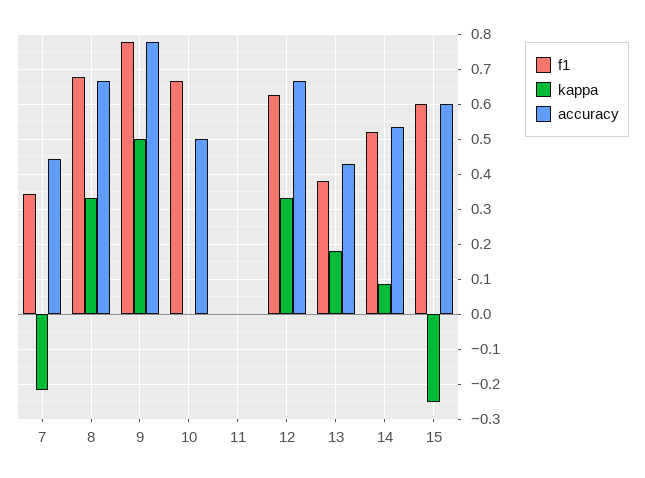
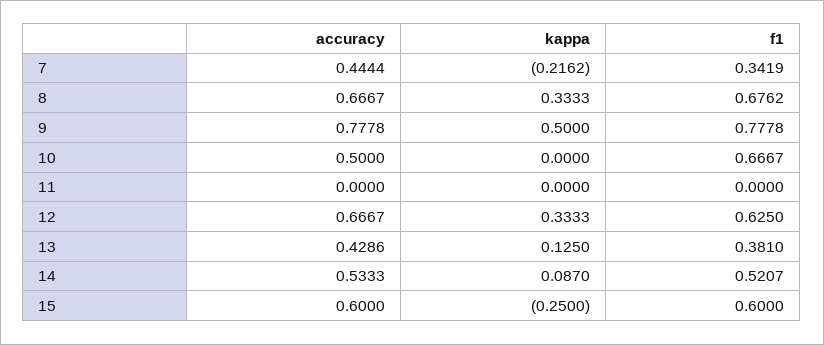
kappa, 13: 0.18 -> 0.125

